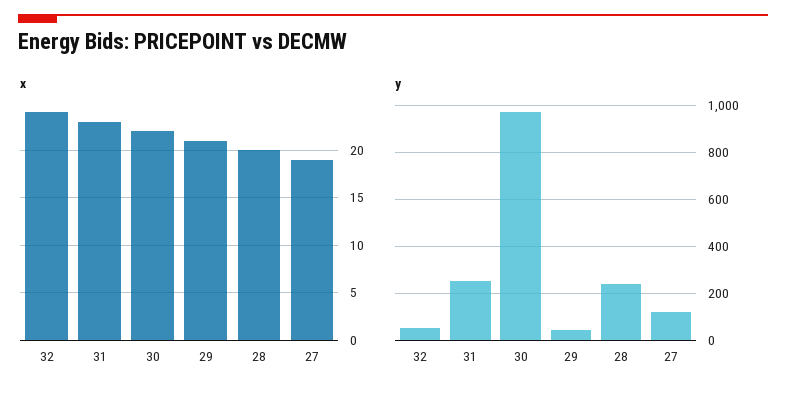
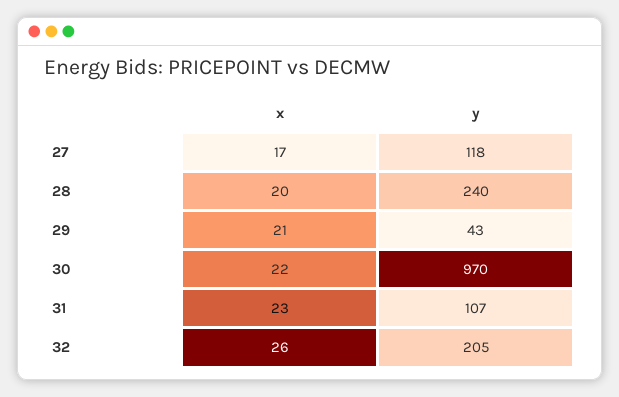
x, 32: 24 -> 26
x, 27: 19 -> 17
y, 32: 50 -> 205
y, 31: 250 -> 107

